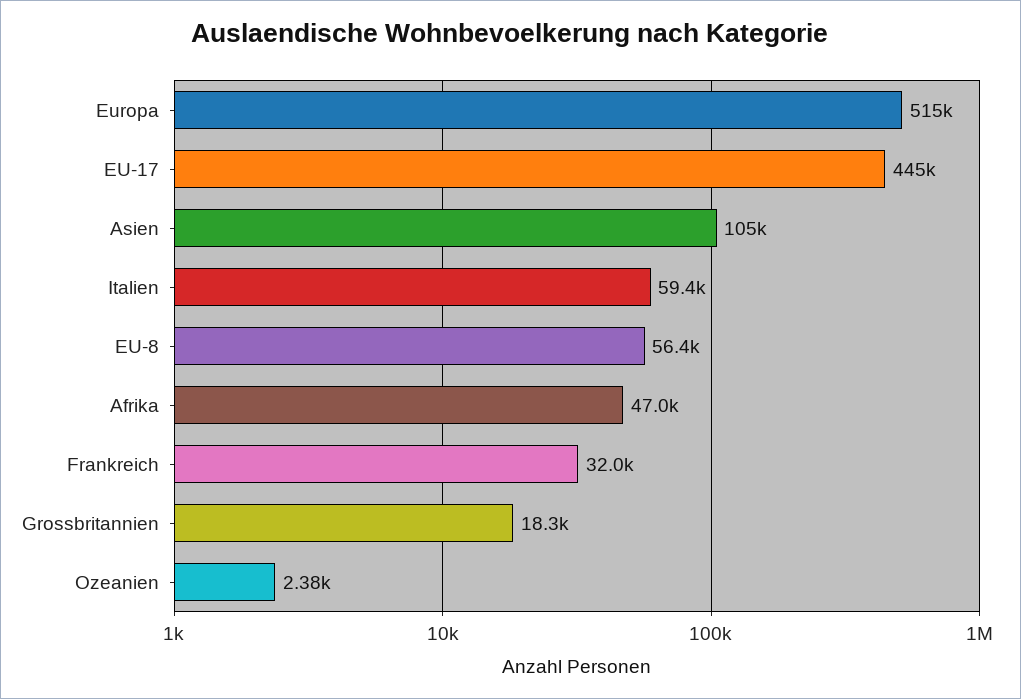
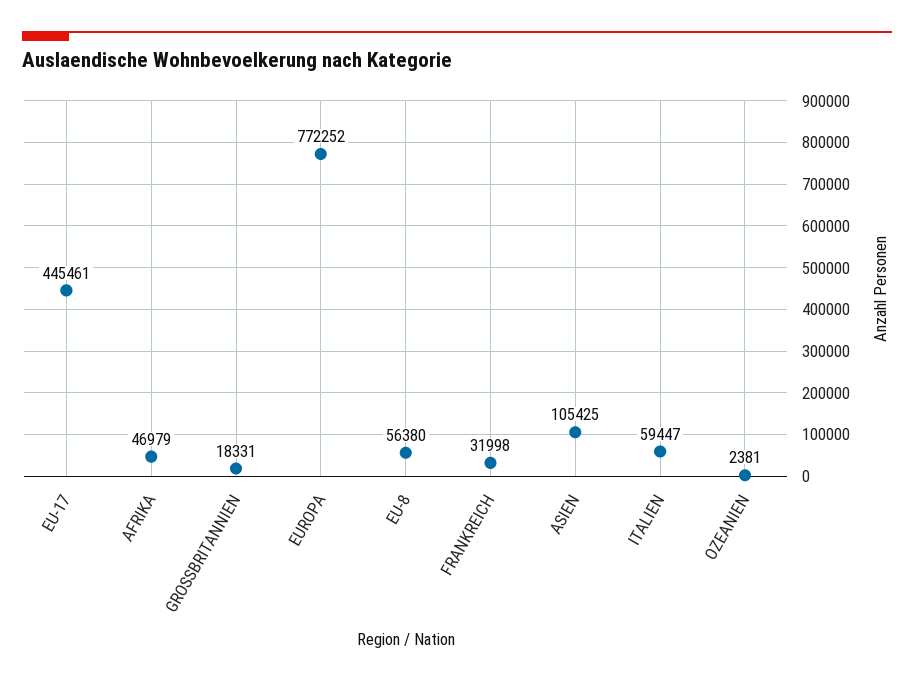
Europa: 515000 -> 772252

